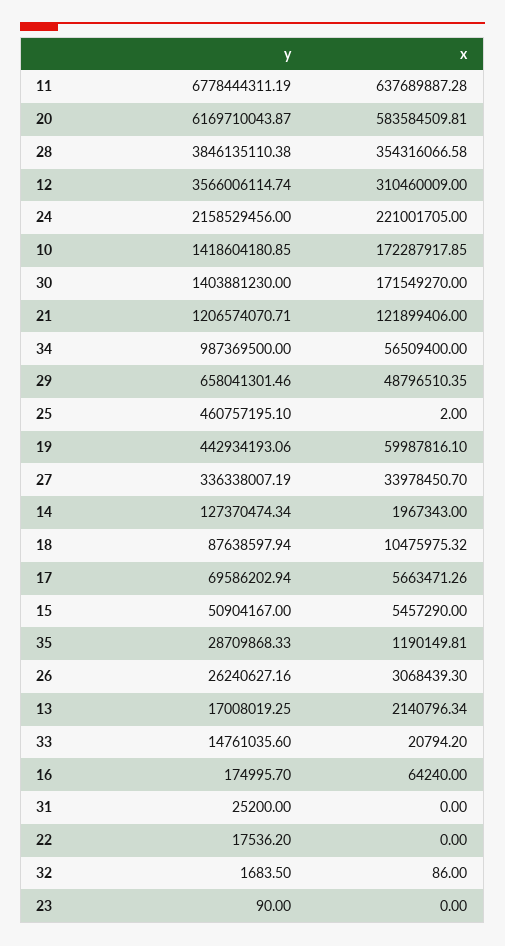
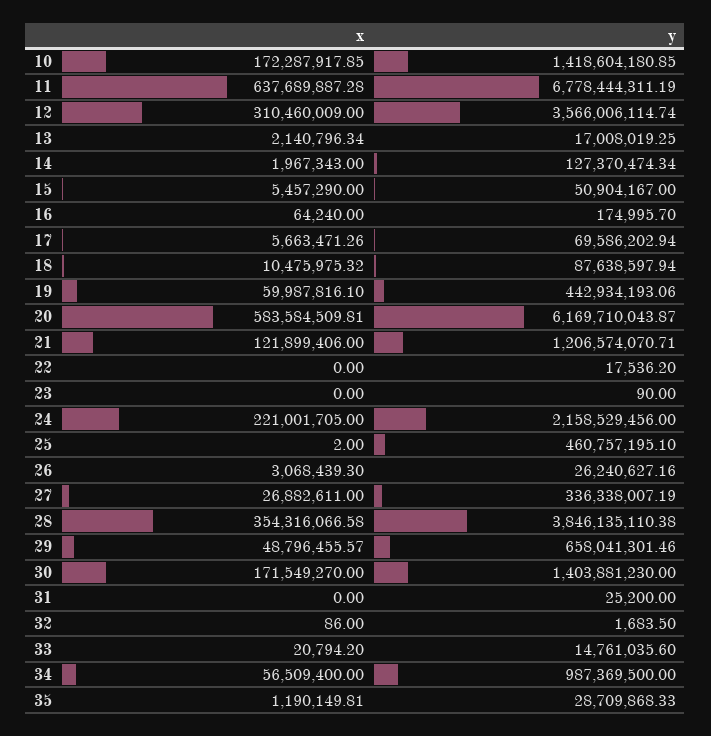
x, 29: 48796510.35 -> 48796455.57
x, 27: 33978450.7 -> 26882611

